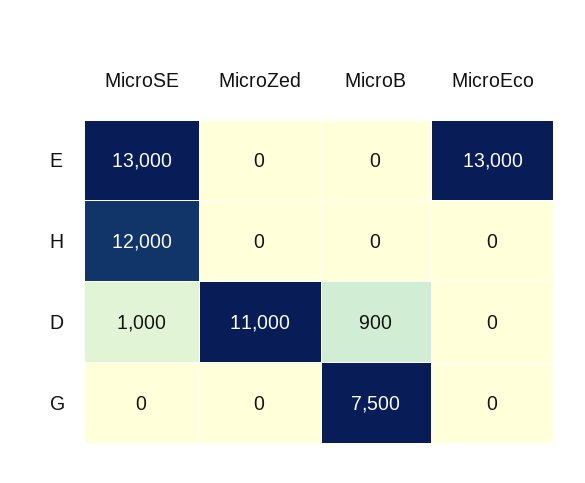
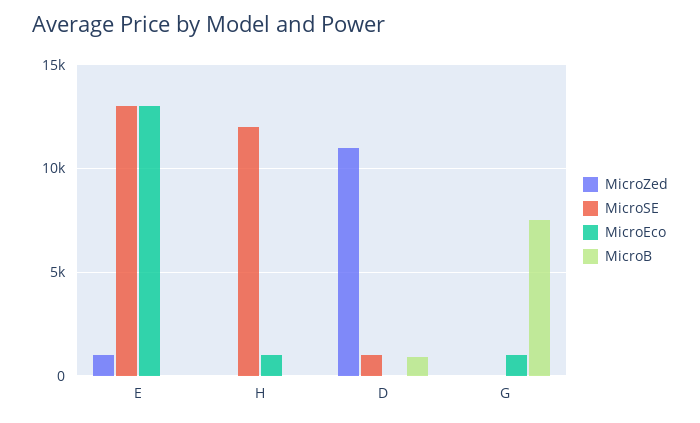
MicroZed, E: 0 -> 1000
MicroEco, H: 0 -> 1000
MicroEco, G: 0 -> 1000

